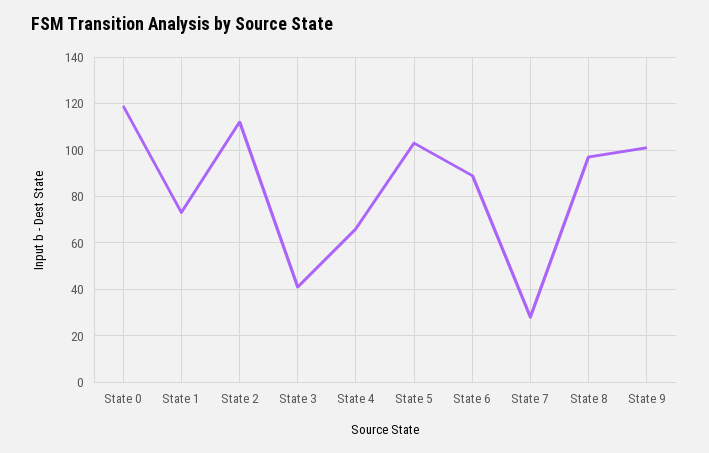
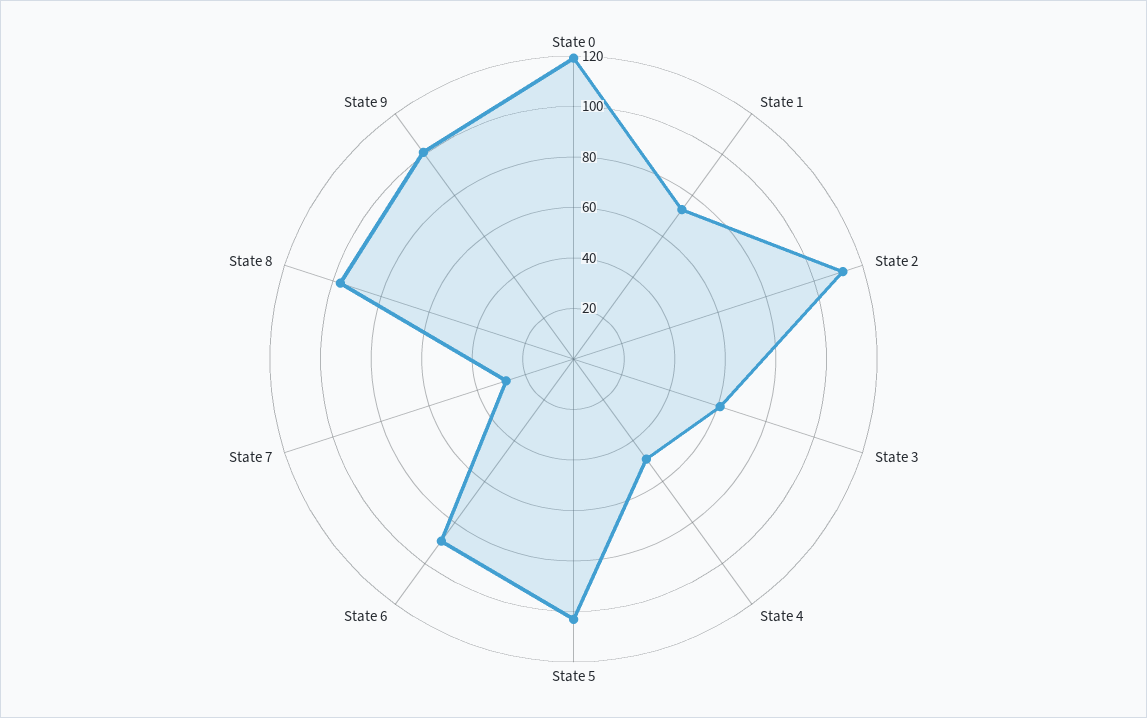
State 3: 40 -> 60
State 4: 65 -> 50

